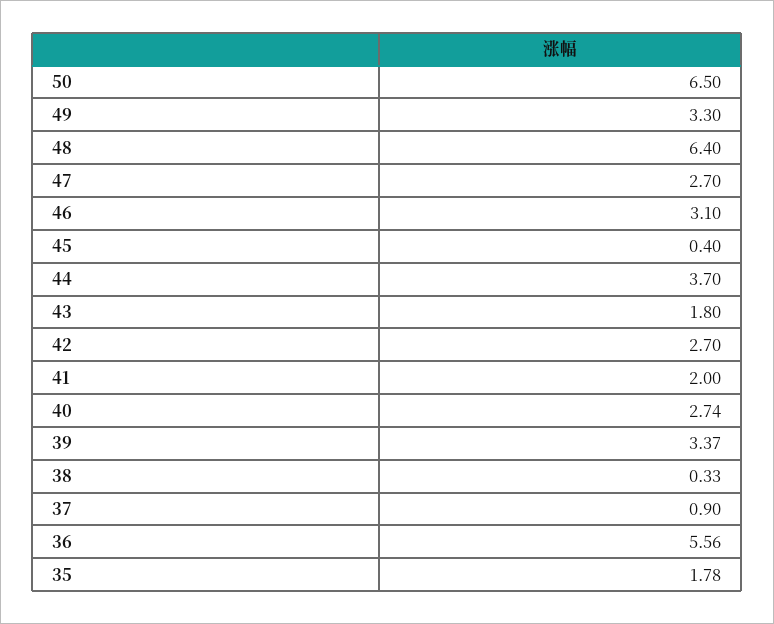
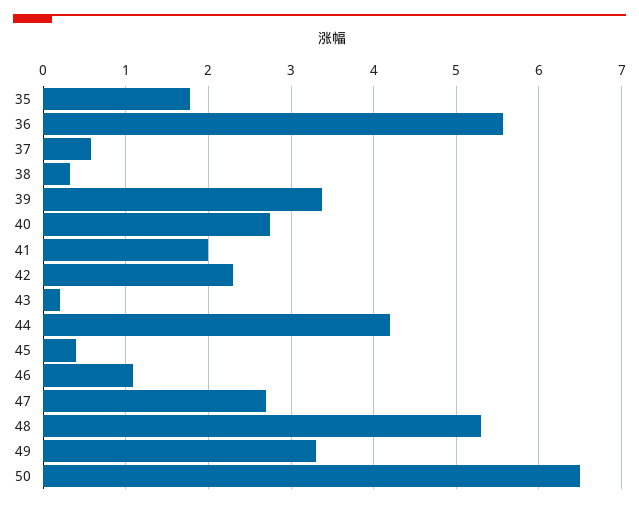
48: 6.4 -> 5.3
46: 3.1 -> 1.1
44: 3.7 -> 4.2
43: 1.8 -> 0.2
42: 2.7 -> 2.3
37: 0.9 -> 0.6

